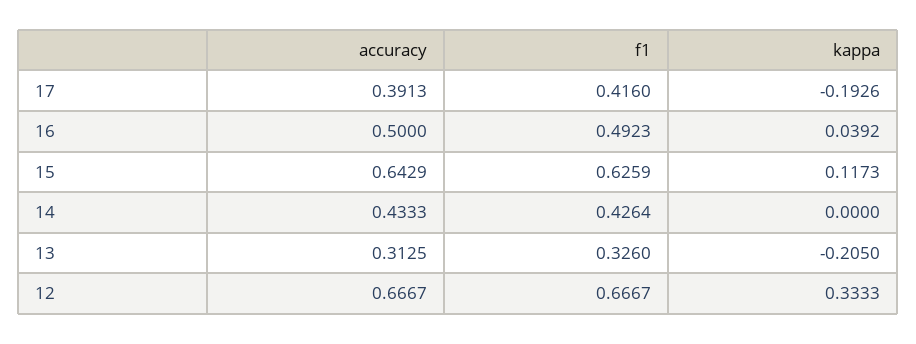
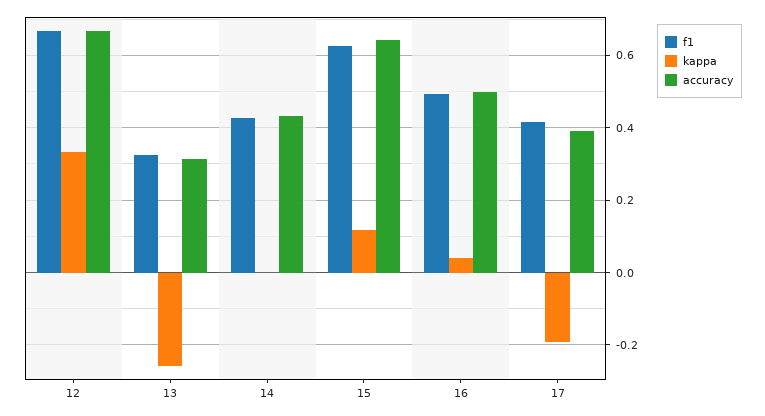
kappa, 13: -0.205 -> -0.26

